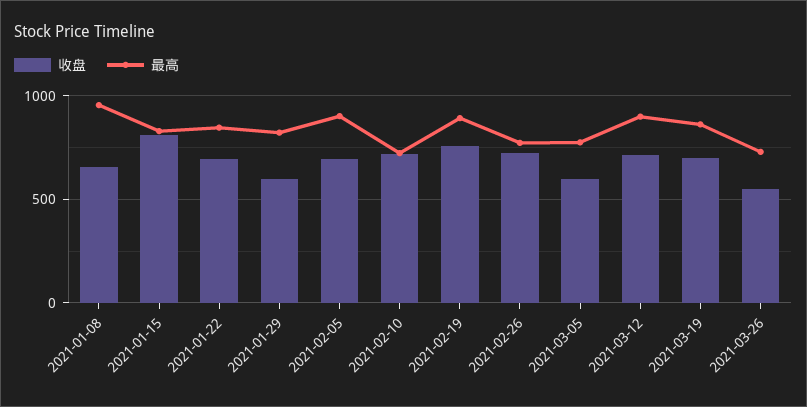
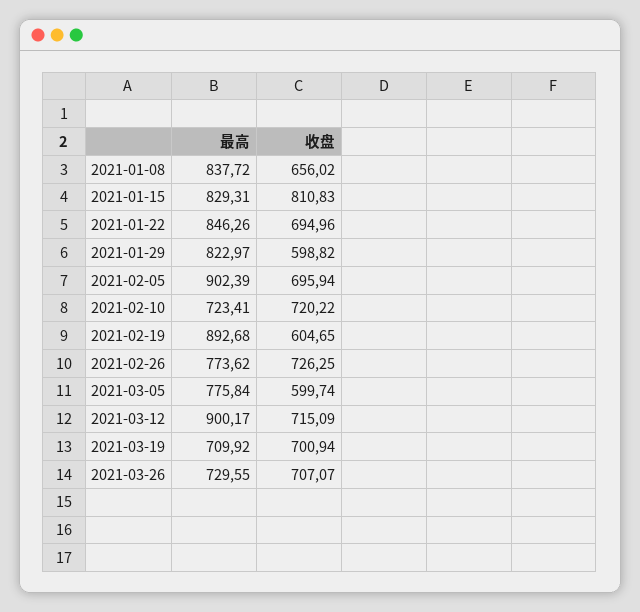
最高, 2021-01-08: 950 -> 837.72
收盘, 2021-02-19: 750 -> 604.65
最高, 2021-03-19: 850 -> 709.92
收盘, 2021-03-26: 550 -> 707.07

